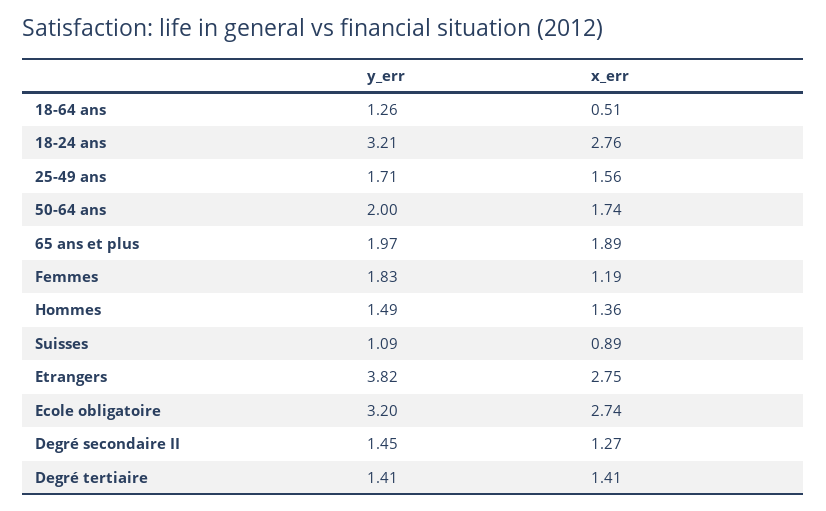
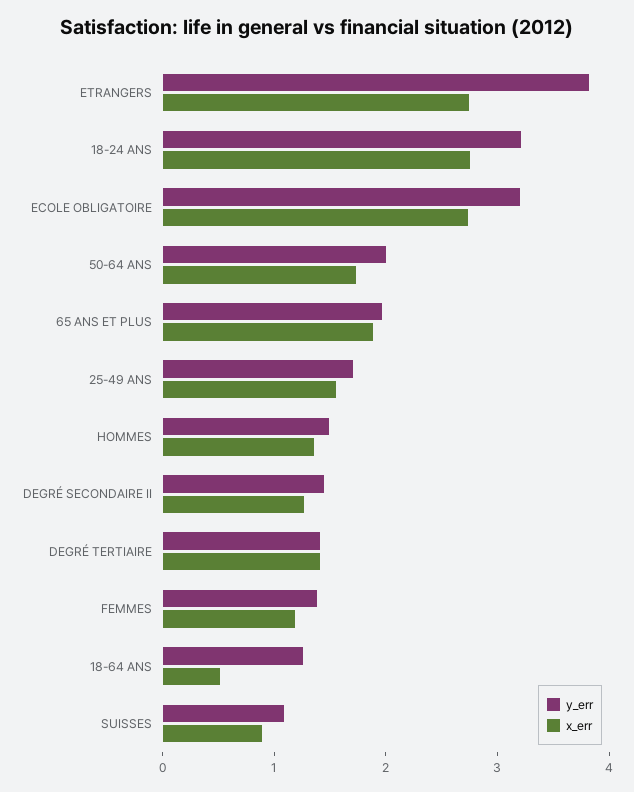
y_err, Femmes: 1.83 -> 1.4

